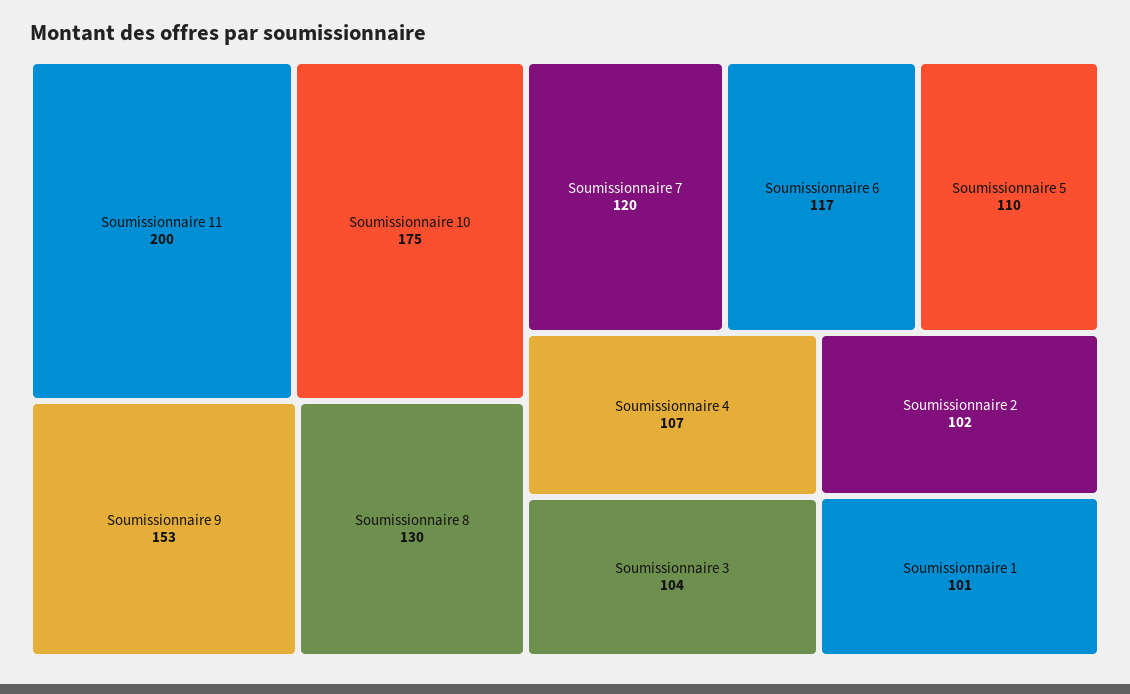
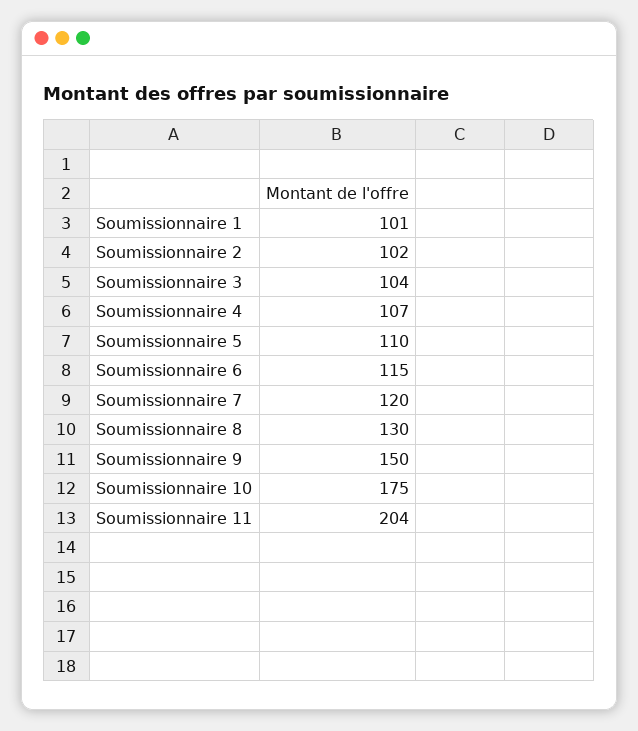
Soumissionnaire 11: 200 -> 204
Soumissionnaire 9: 153 -> 150
Soumissionnaire 6: 117 -> 115

